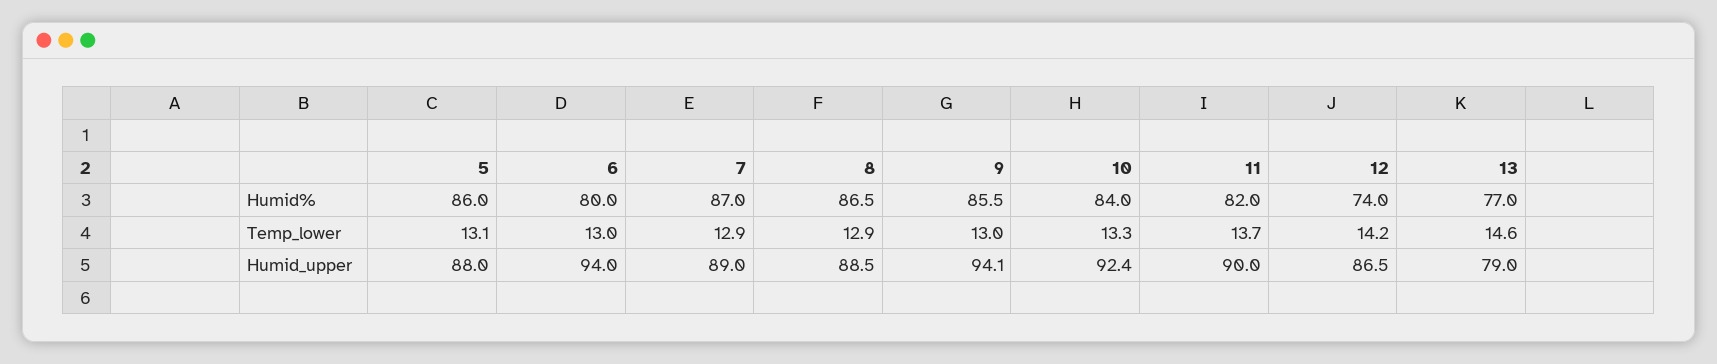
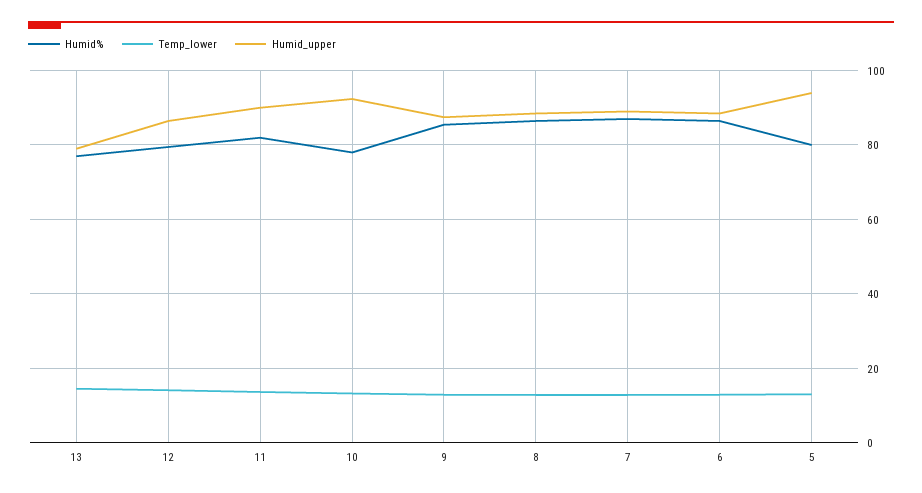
Humid%, 5: 86 -> 80
Humid%, 6: 80 -> 86
Humid%, 10: 84 -> 78
Humid%, 12: 74 -> 80
Humid_upper, 5: 88 -> 94
Humid_upper, 6: 94 -> 88
Humid_upper, 9: 94.1 -> 88

